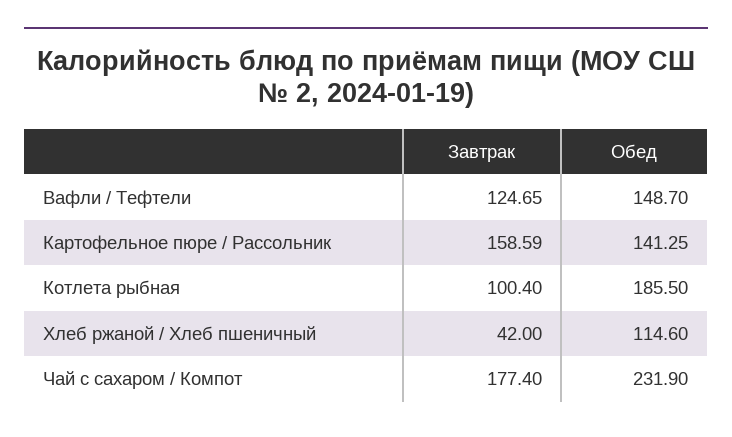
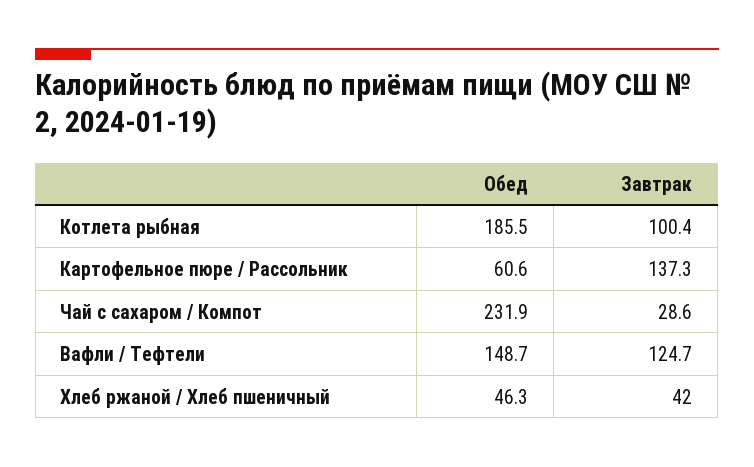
Завтрак, Картофельное пюре / Рассольник: 158.59 -> 137.3
Обед, Картофельное пюре / Рассольник: 141.25 -> 60.6
Обед, Хлеб ржаной / Хлеб пшеничный: 114.6 -> 46.3
Завтрак, Чай с сахаром / Компот: 177.4 -> 28.6

